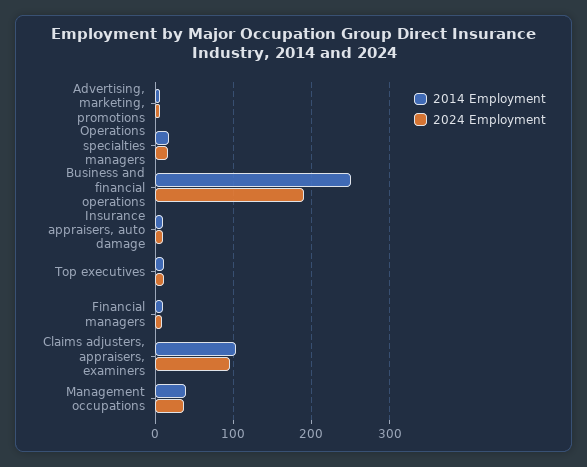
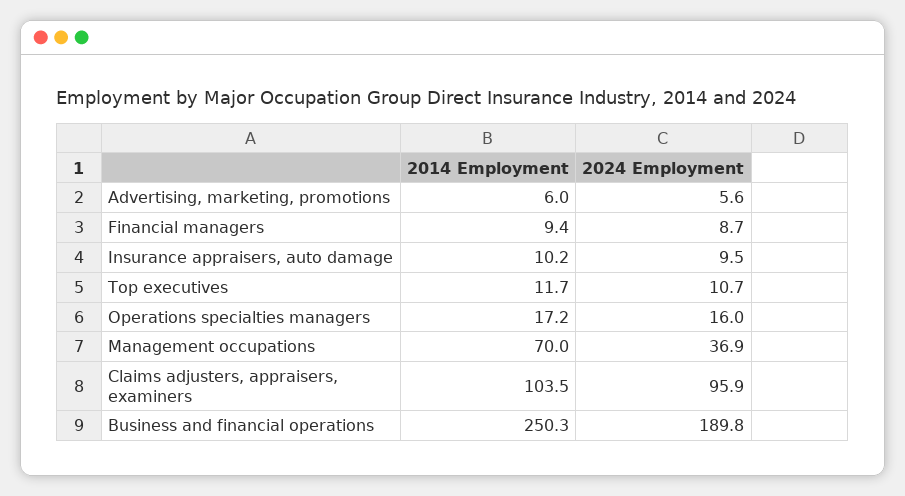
2014 Employment, Management occupations: 40 -> 70

